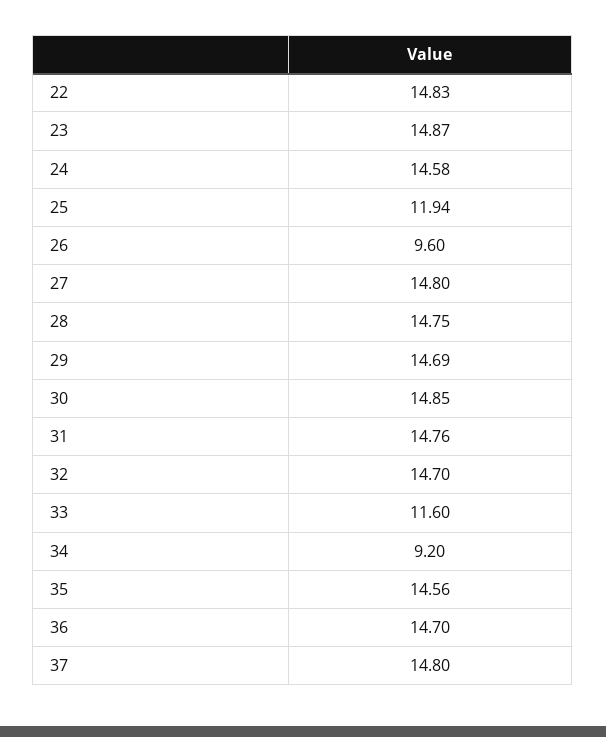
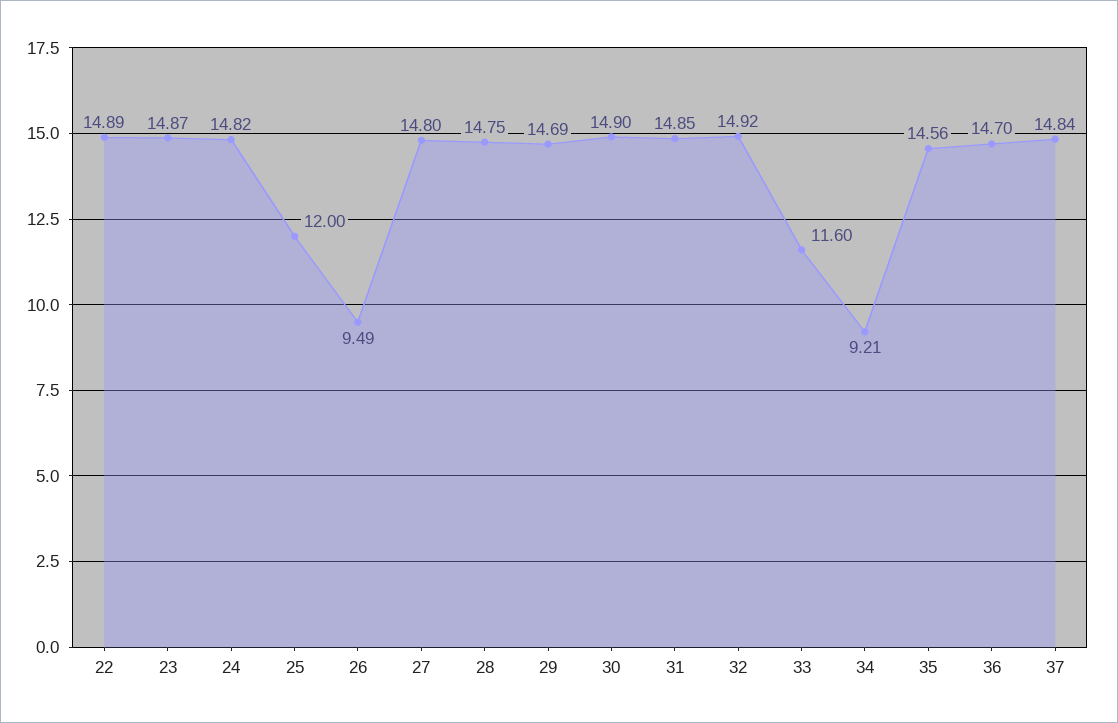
22: 14.83 -> 14.89
24: 14.58 -> 14.82
25: 11.94 -> 12
26: 9.6 -> 9.49
30: 14.85 -> 14.9
31: 14.76 -> 14.85
32: 14.7 -> 14.92
34: 9.2 -> 9.21
37: 14.8 -> 14.84

